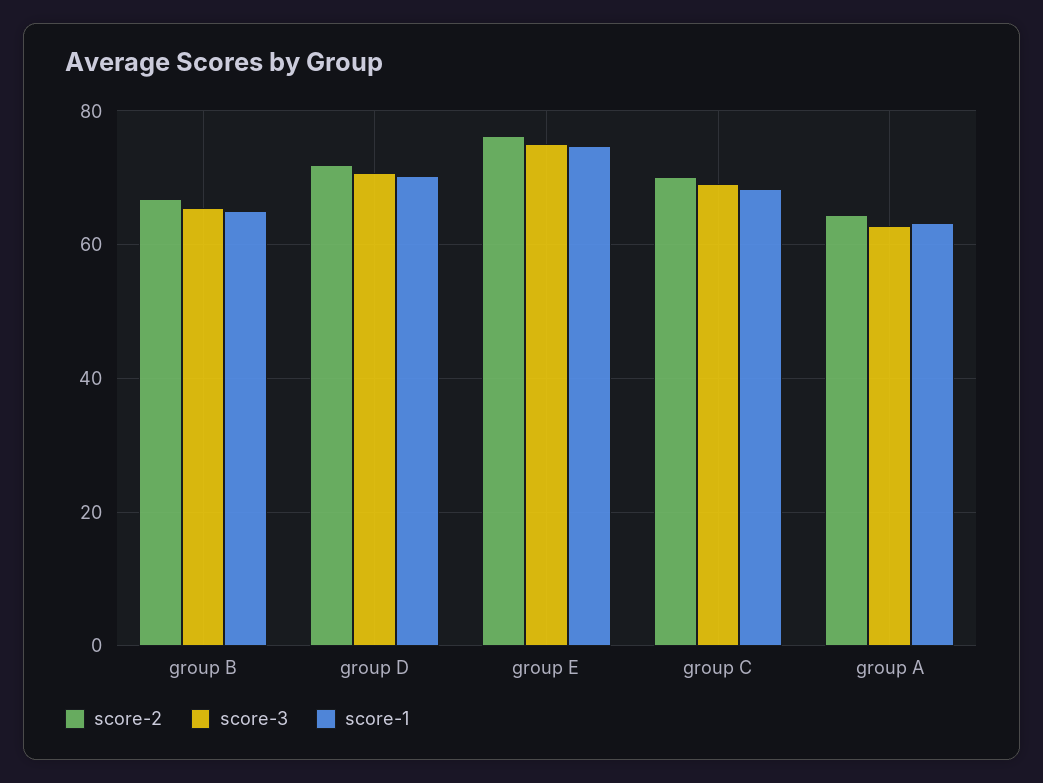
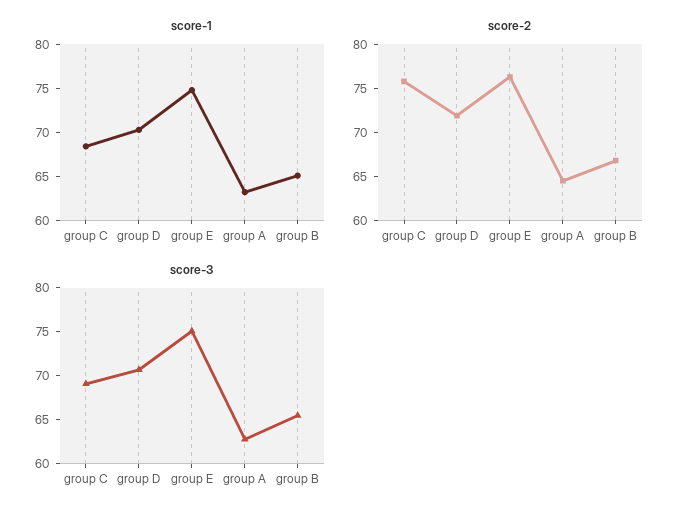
score-2, group C: 70 -> 76

